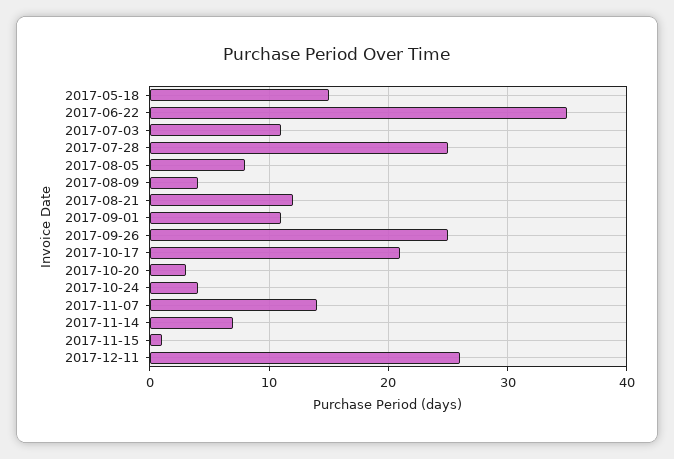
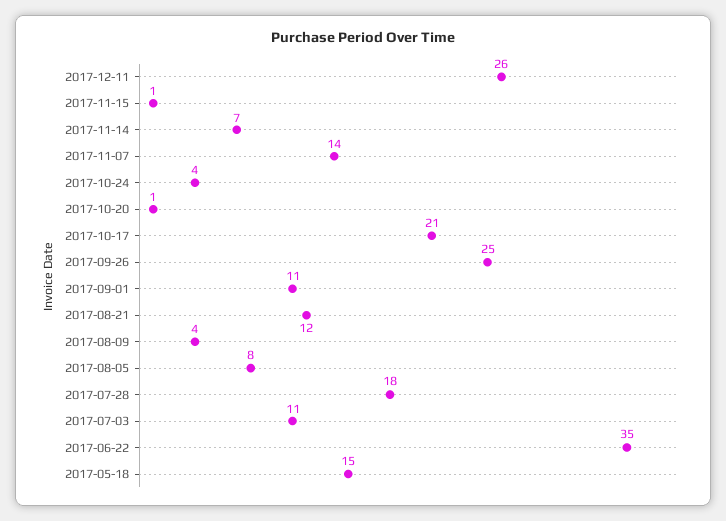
2017-07-28: 25 -> 18
2017-10-20: 3 -> 1

